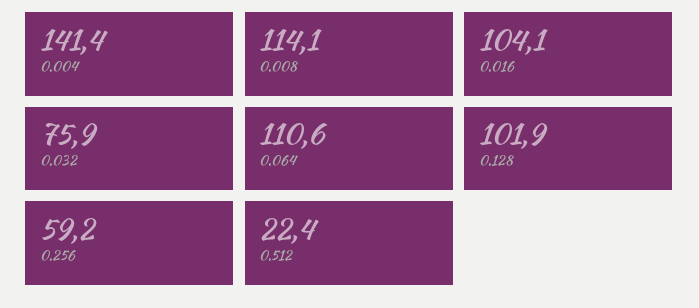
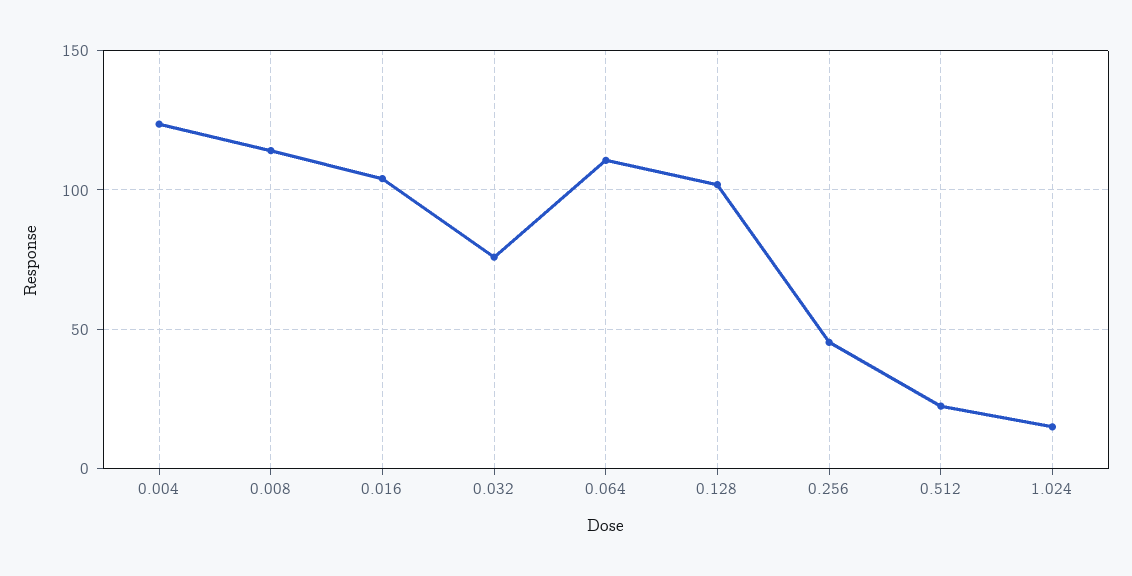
0.004: 141.4 -> 125
0.256: 59.2 -> 45
1.024: none -> 15

